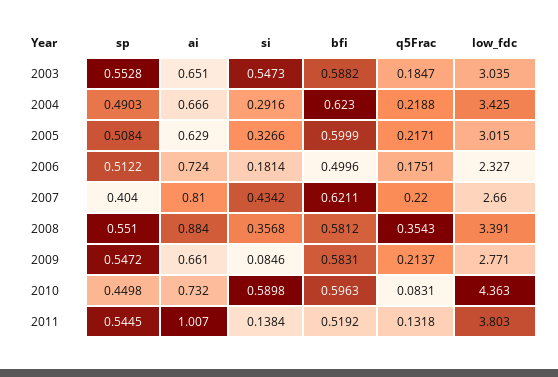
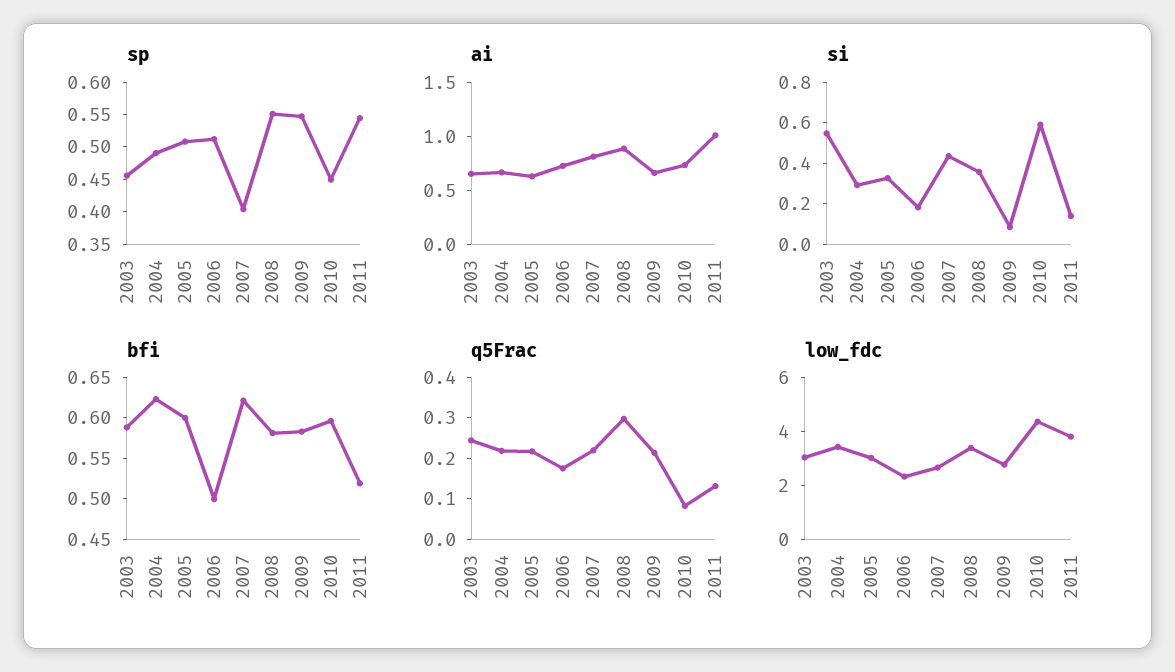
sp, 2003: 0.5528 -> 0.45
q5Frac, 2003: 0.1847 -> 0.24
q5Frac, 2008: 0.3543 -> 0.3

